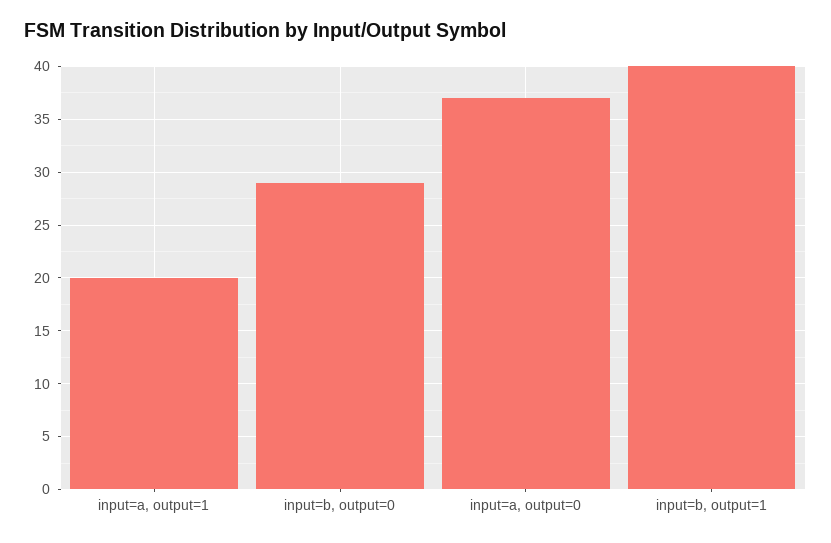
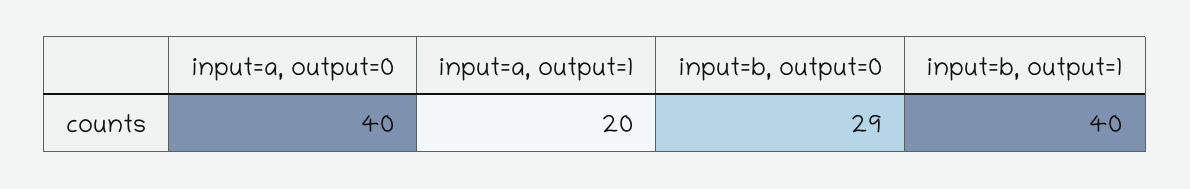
input=a, output=0: 37 -> 40

